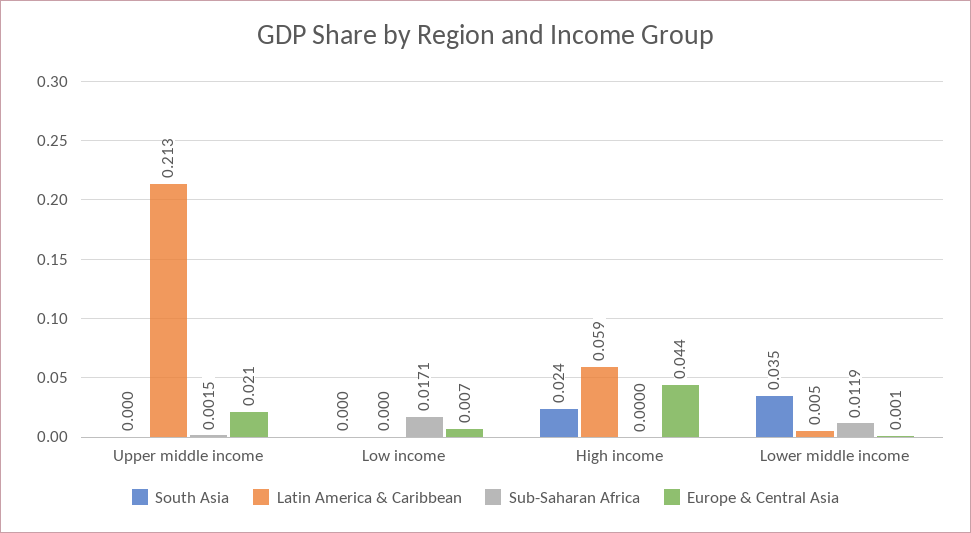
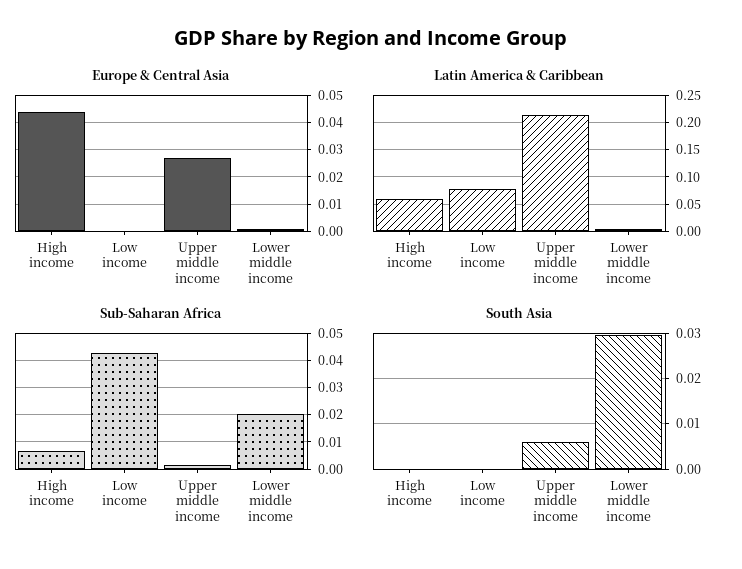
South Asia, Upper middle income: 0 -> 0.006
Europe & Central Asia, Upper middle income: 0.021 -> 0.0275
Latin America & Caribbean, Low income: 0 -> 0.075
Sub-Saharan Africa, Low income: 0.0171 -> 0.0425
Europe & Central Asia, Low income: 0.007 -> 0
South Asia, High income: 0.024 -> 0
Sub-Saharan Africa, High income: 0 -> 0.0075
South Asia, Lower middle income: 0.035 -> 0.03
Sub-Saharan Africa, Lower middle income: 0.0119 -> 0.02

